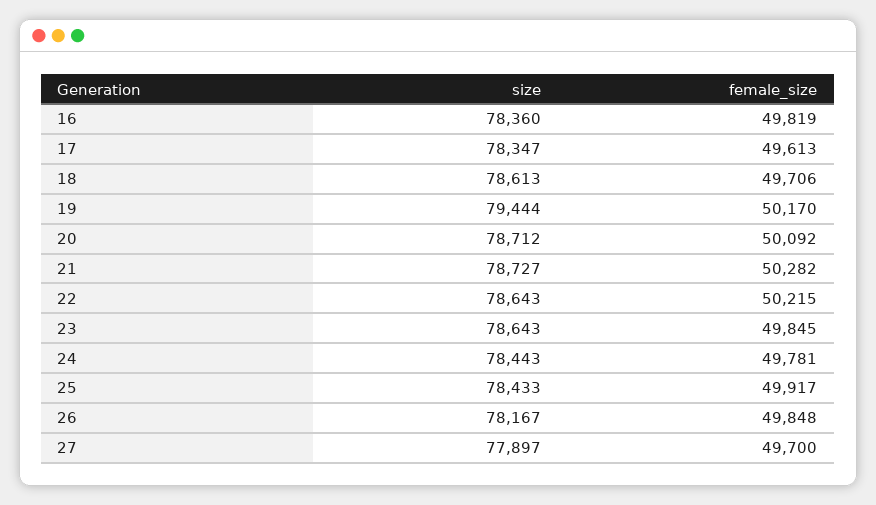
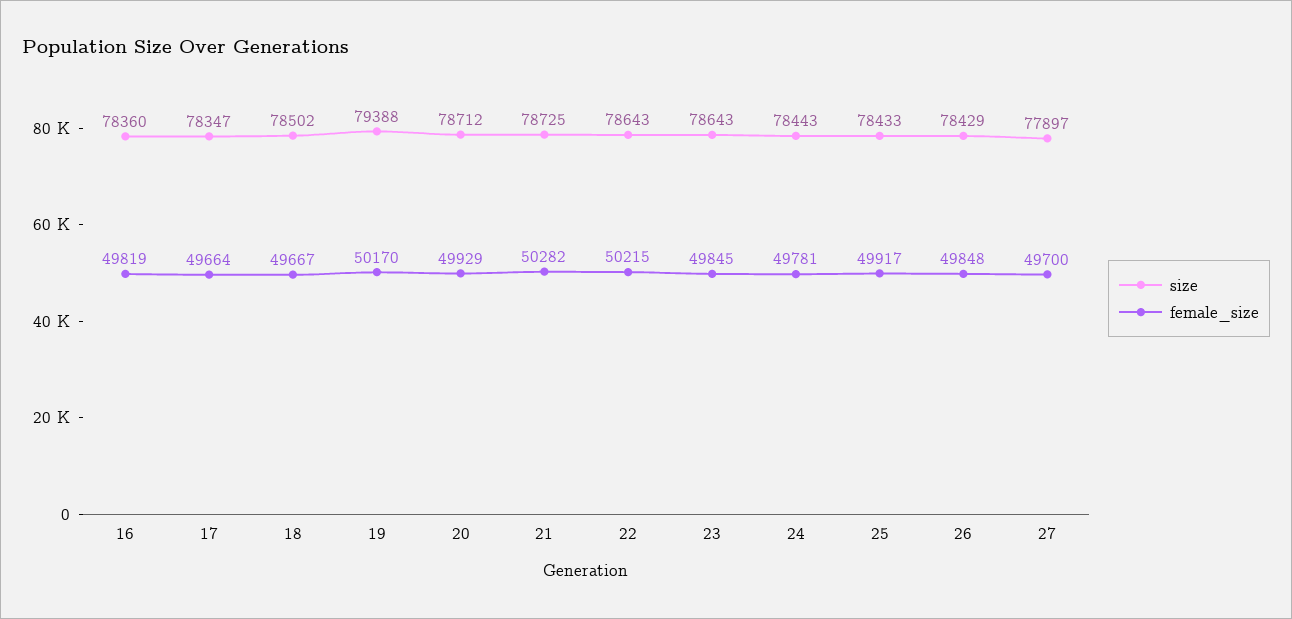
female_size, 17: 49613 -> 49664
size, 18: 78613 -> 78502
female_size, 18: 49706 -> 49667
size, 19: 79444 -> 79388
female_size, 20: 50092 -> 49929
size, 21: 78727 -> 78725
size, 26: 78167 -> 78429

